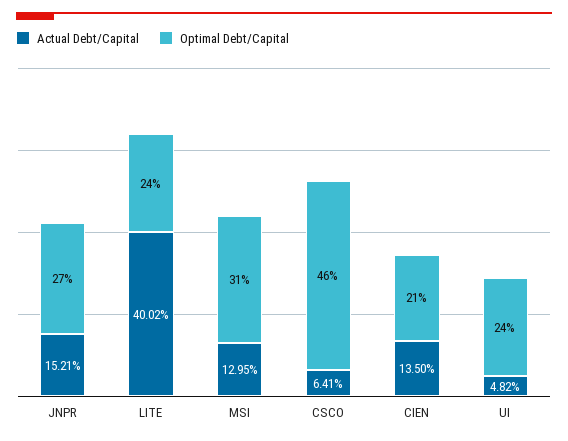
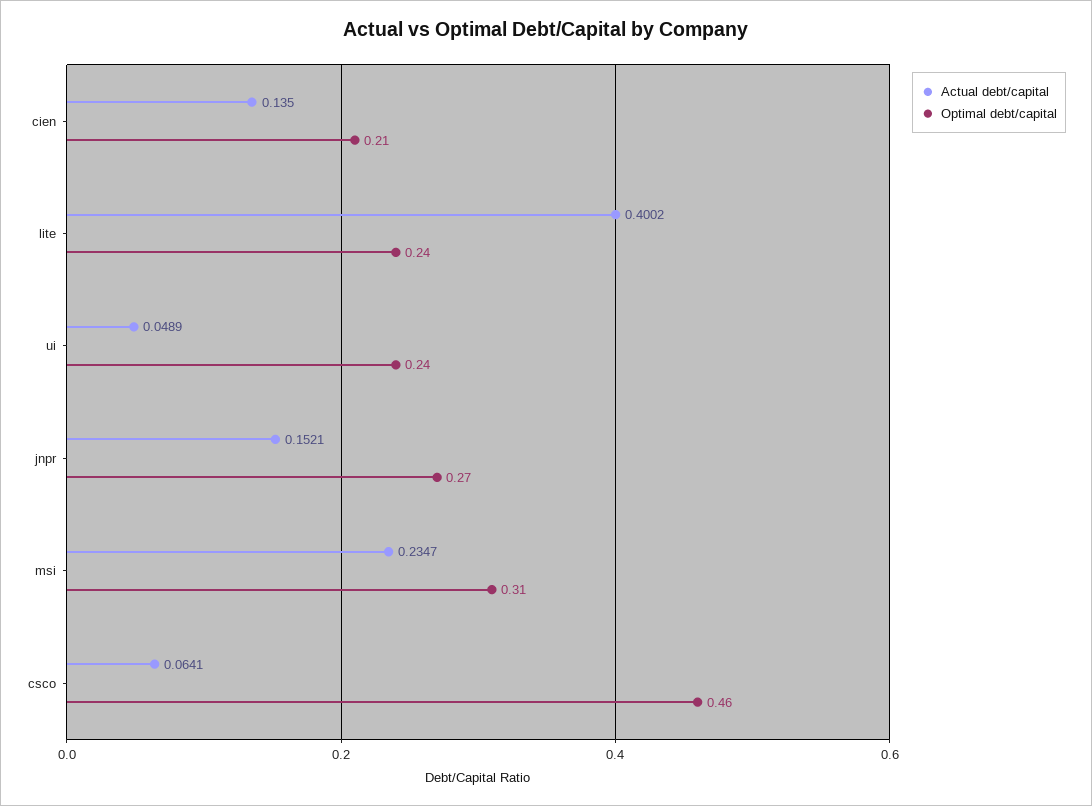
Actual Debt/Capital, MSI: 0.1295 -> 0.2347
Actual Debt/Capital, UI: 0.0482 -> 0.0489

